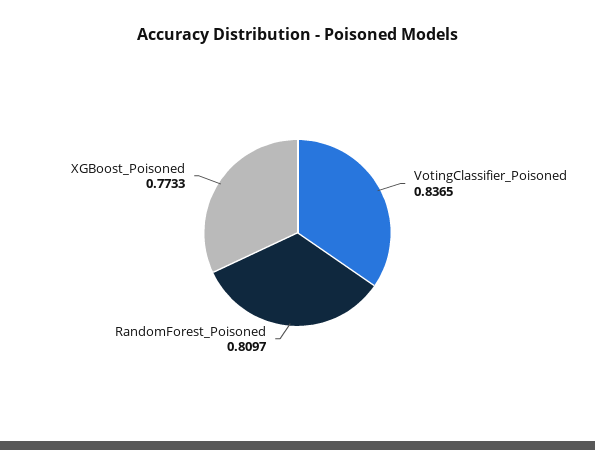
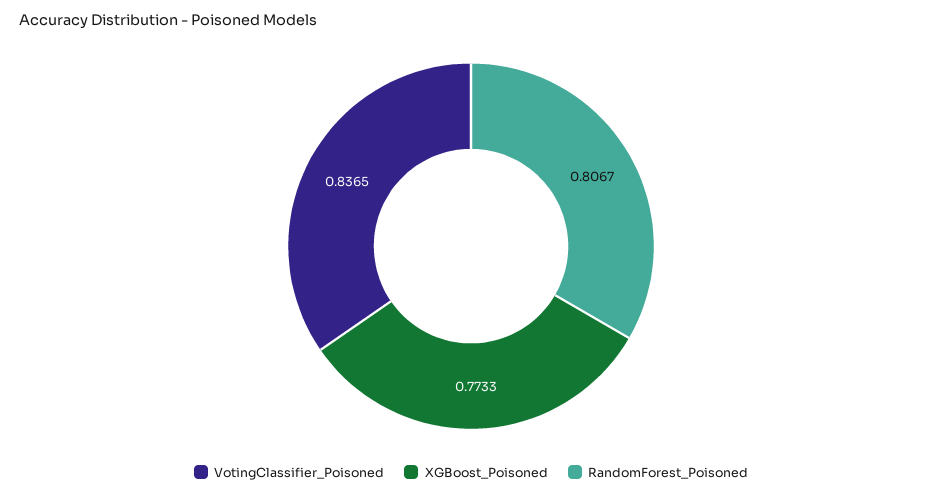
RandomForest_Poisoned: 0.8097 -> 0.8067

